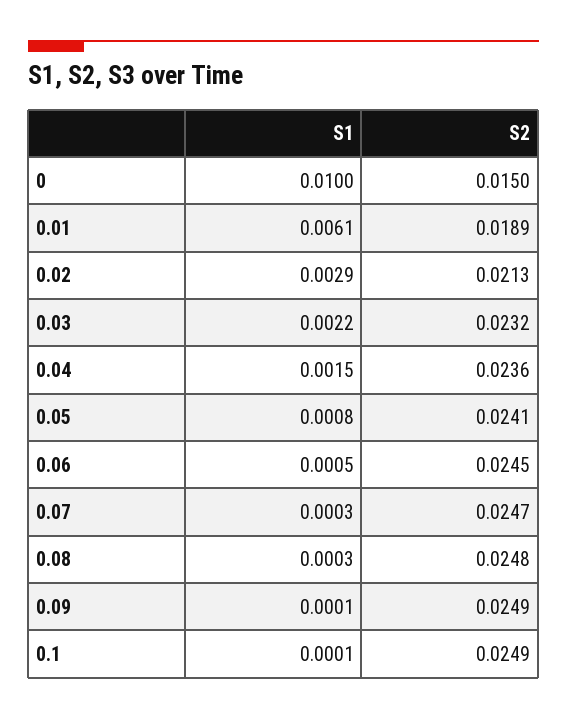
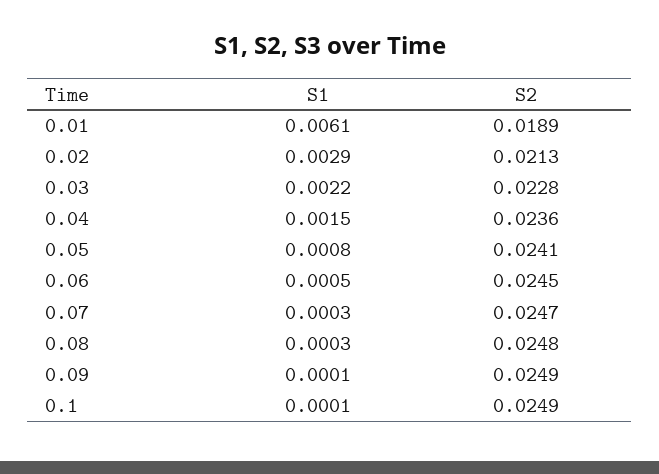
S1, 0: 0.01 -> none
S2, 0: 0.015 -> none
S2, 0.03: 0.0232 -> 0.0228

